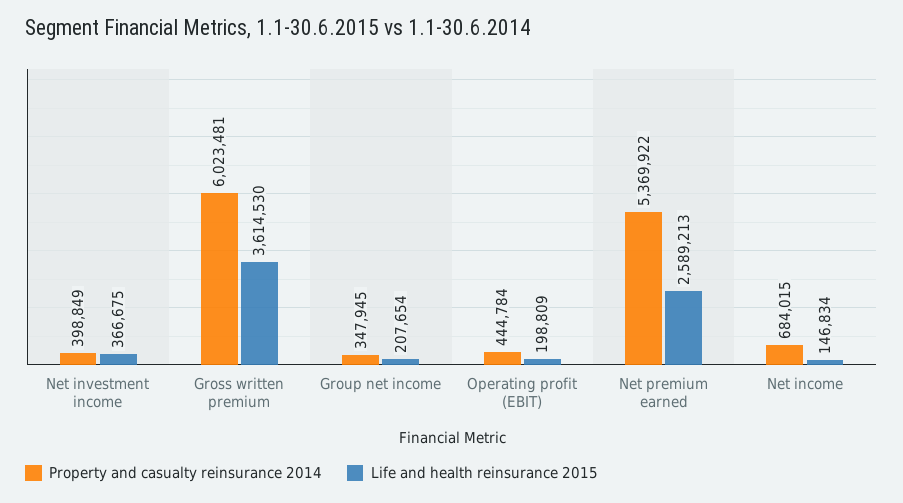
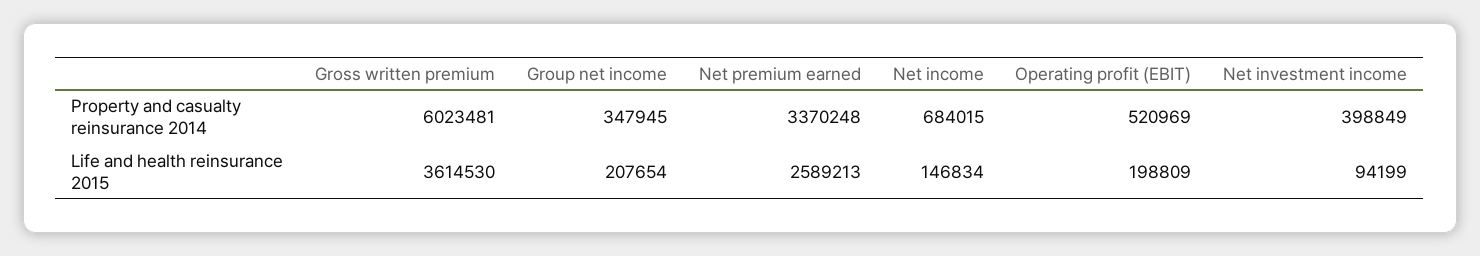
Life and health reinsurance 2015, Net investment income: 366675 -> 94199
Property and casualty reinsurance 2014, Operating profit (EBIT): 444784 -> 520969
Property and casualty reinsurance 2014, Net premium earned: 5369922 -> 3370248

